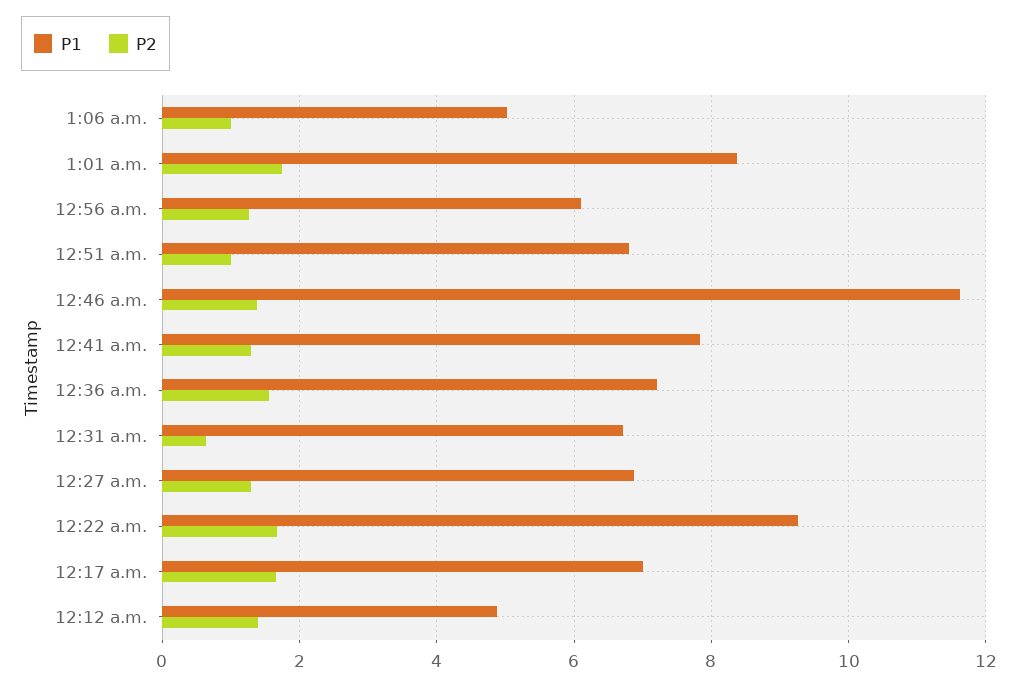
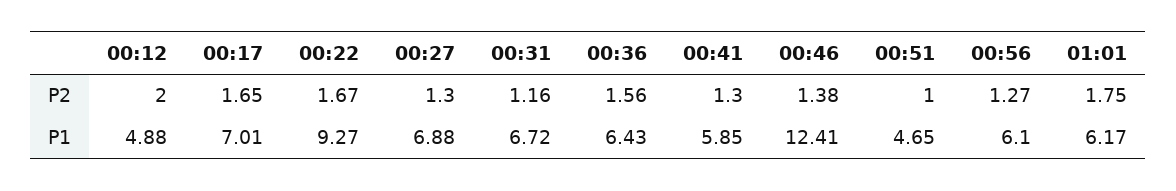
P1, 1:06 a.m.: 5 -> none
P2, 1:06 a.m.: 1 -> none
P1, 1:01 a.m.: 8.4 -> 6.17
P1, 12:51 a.m.: 6.8 -> 4.65
P1, 12:46 a.m.: 11.6 -> 12.41
P1, 12:41 a.m.: 7.8 -> 5.85
P1, 12:36 a.m.: 7.2 -> 6.43
P2, 12:31 a.m.: 0.6 -> 1.16
P2, 12:12 a.m.: 1.4 -> 2

